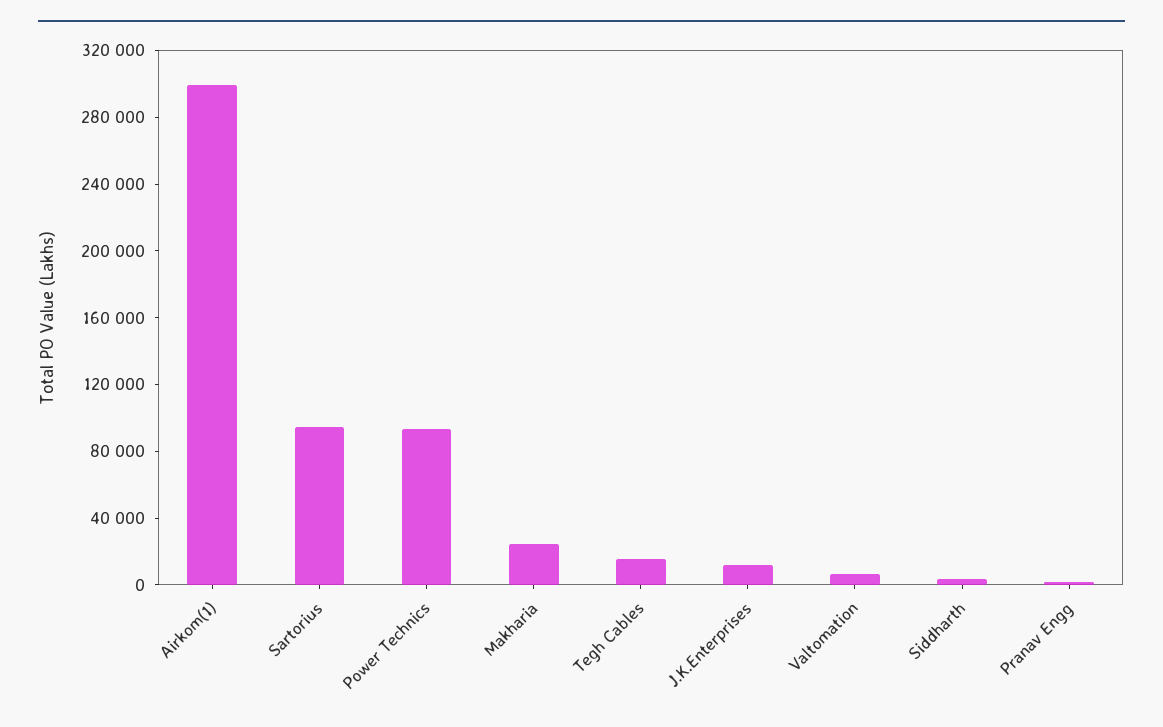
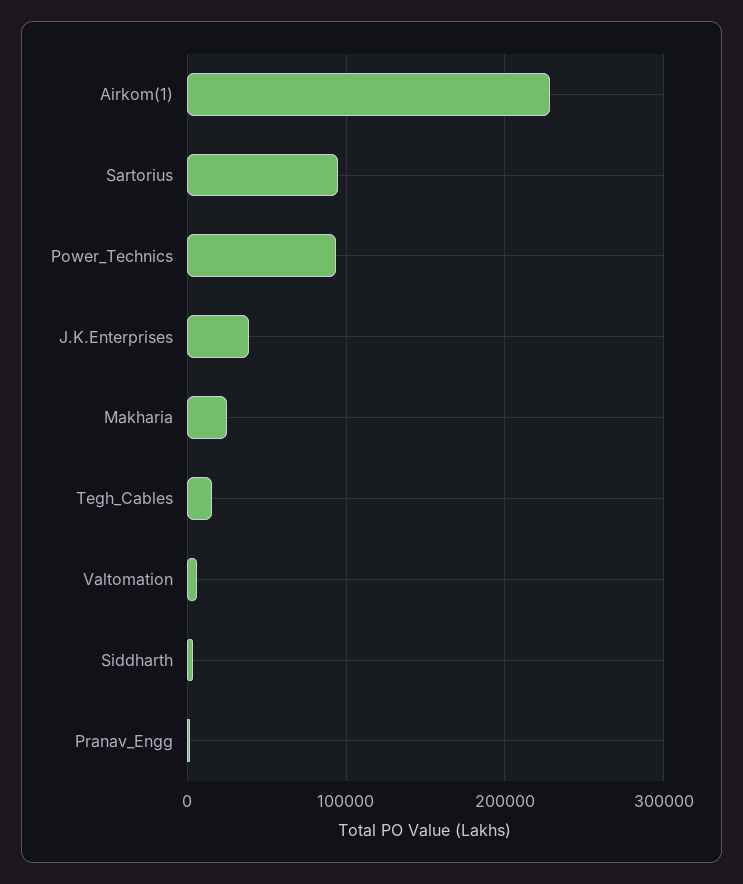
Airkom(1): 300000 -> 230000
J.K.Enterprises: 10000 -> 40000

